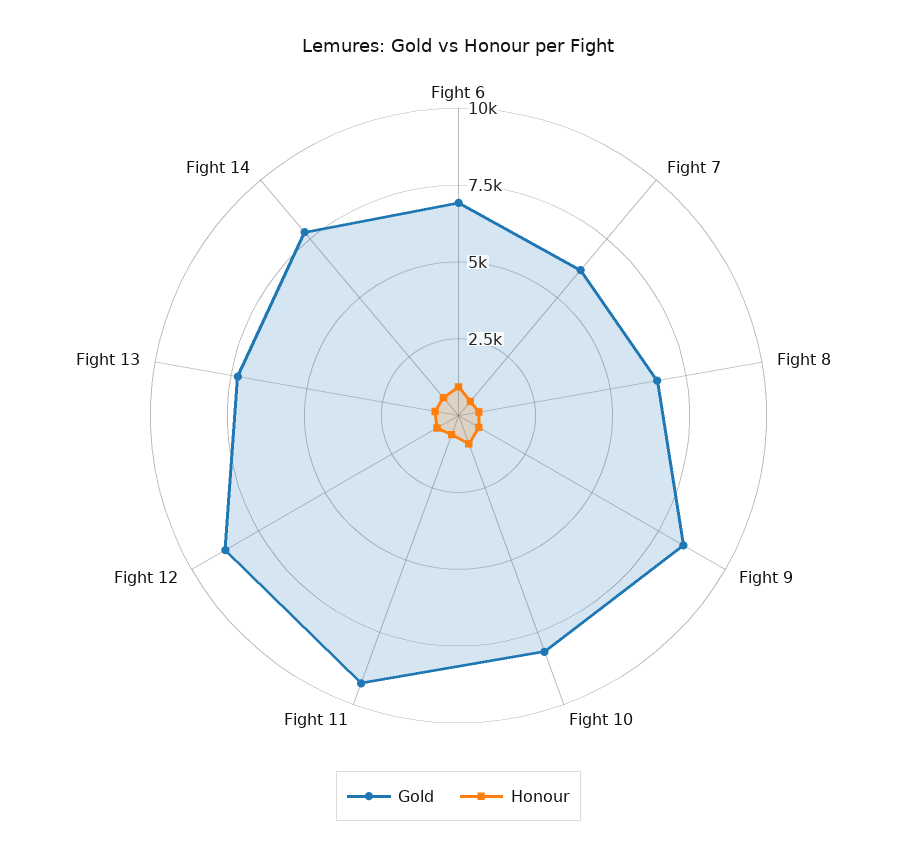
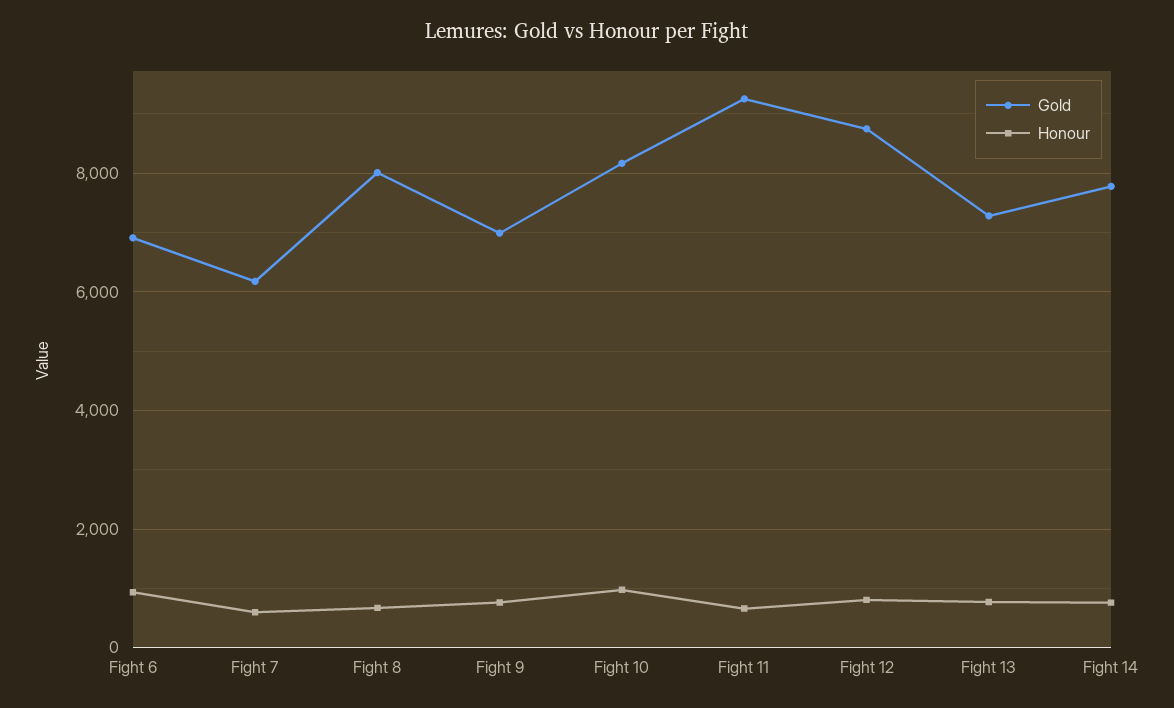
Gold, Fight 8: 6500 -> 8000
Gold, Fight 9: 8500 -> 7000

